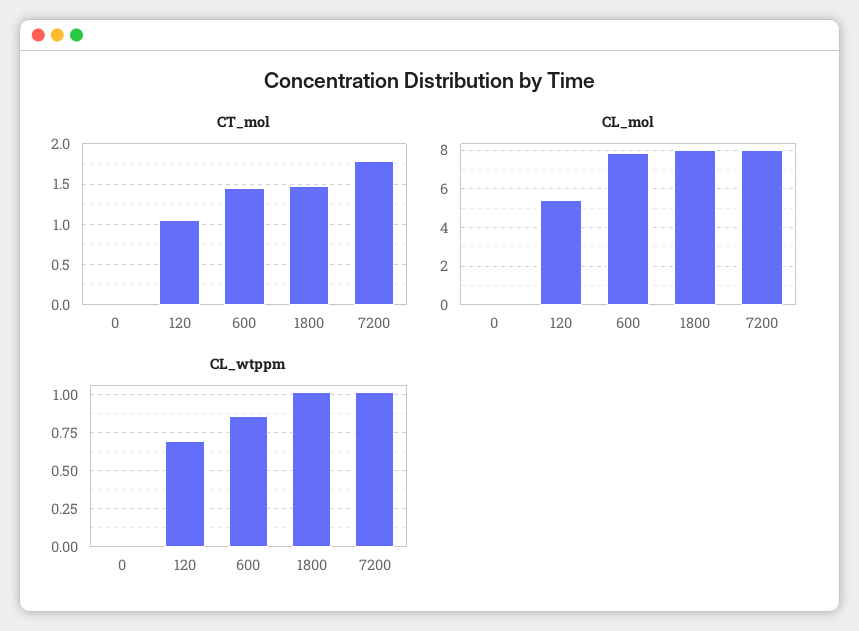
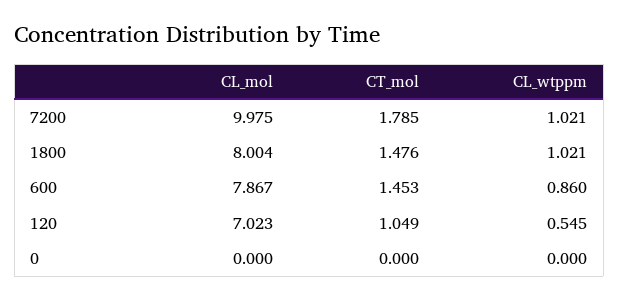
CL_mol, 120: 5.5 -> 7.023
CL_mol, 7200: 8 -> 9.975
CL_wtppm, 120: 0.7 -> 0.545

